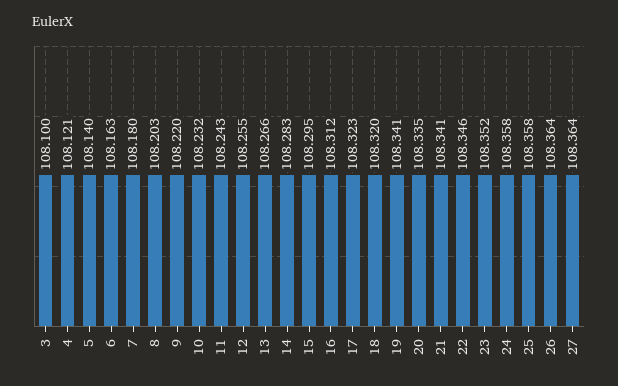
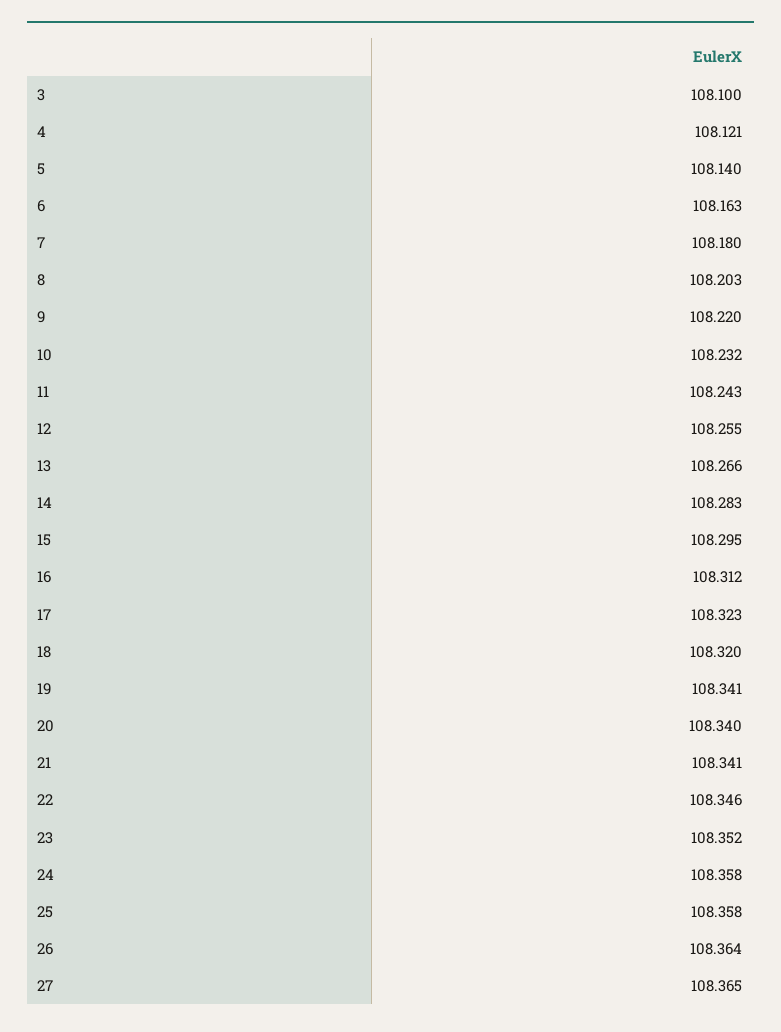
20: 108.335 -> 108.34
27: 108.364 -> 108.365

